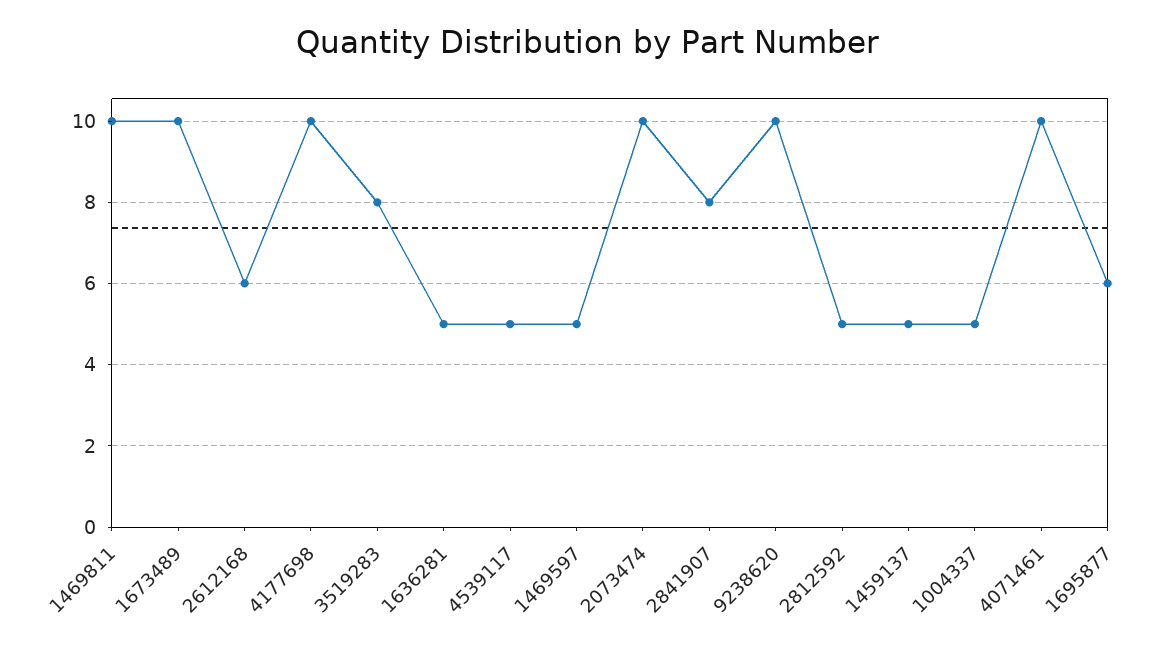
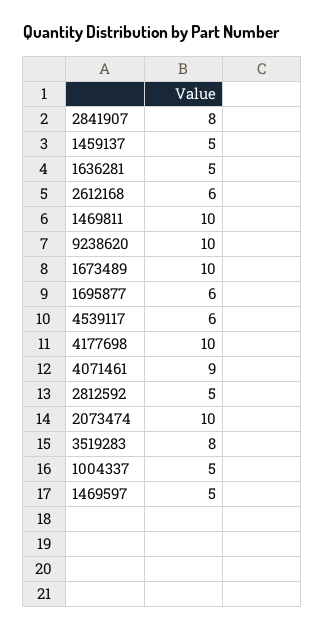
4539117: 5 -> 6
4071461: 10 -> 9

